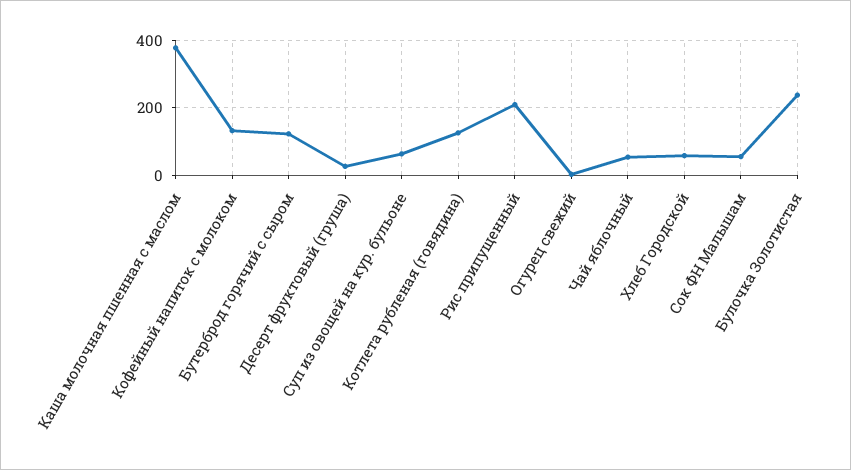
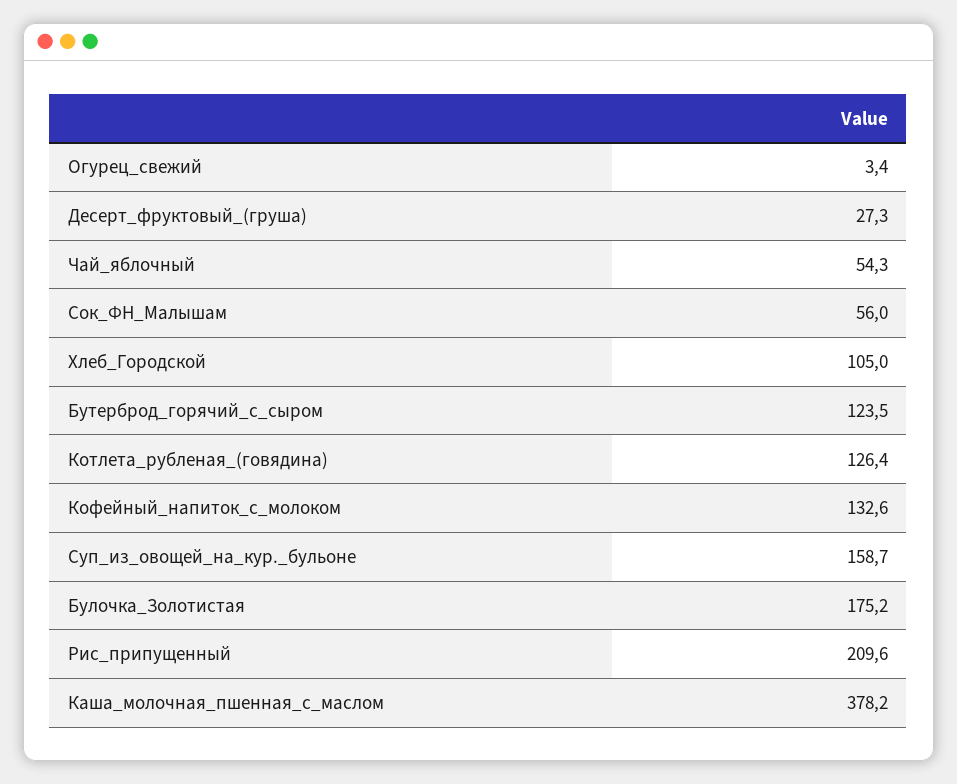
Суп из овощей на кур. бульоне: 60 -> 158.7
Хлеб Городской: 60 -> 105
Булочка Золотистая: 240 -> 175.2

